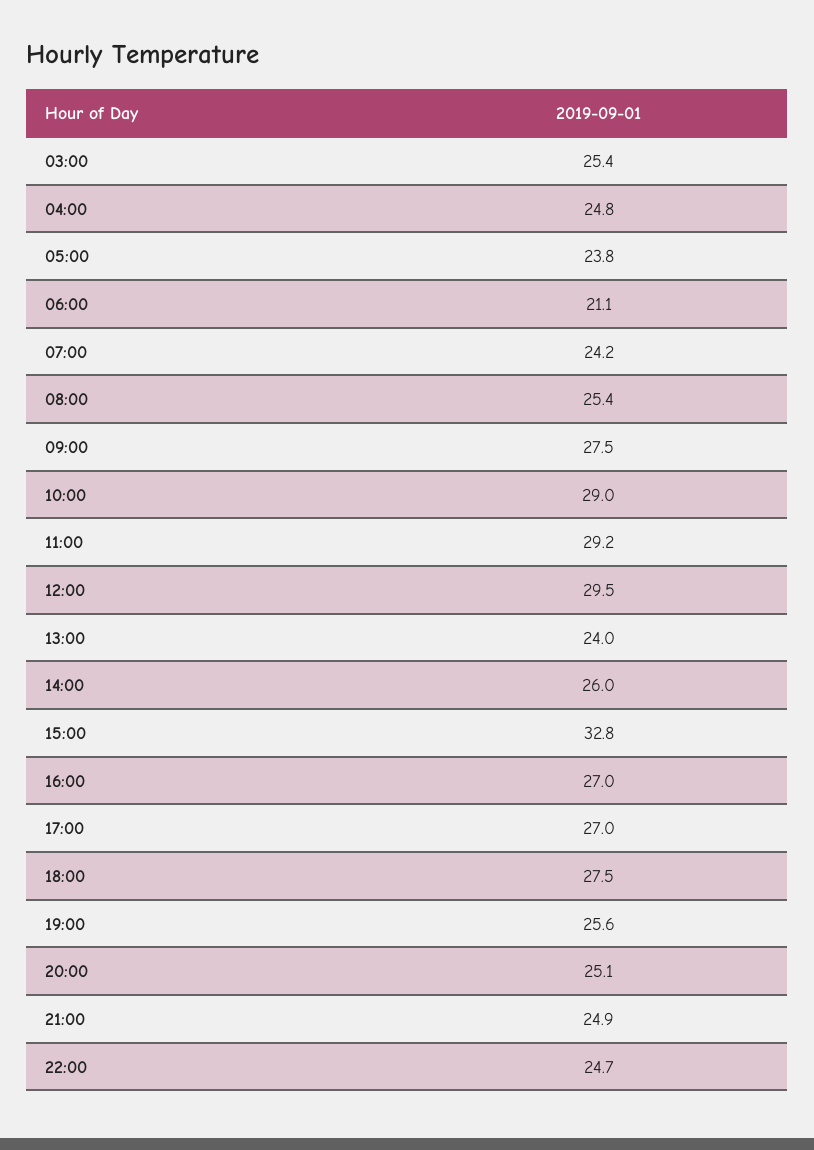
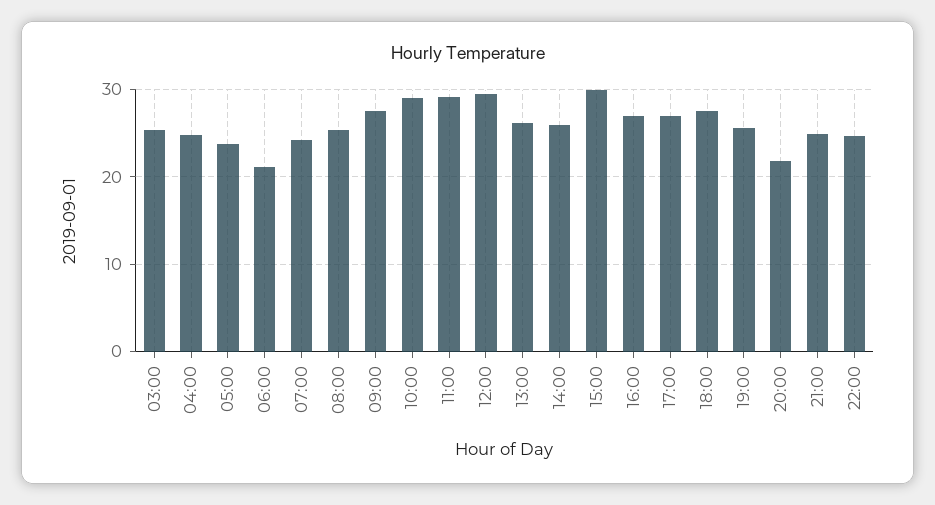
13:00: 24 -> 26
15:00: 32.8 -> 30
20:00: 25.1 -> 22

